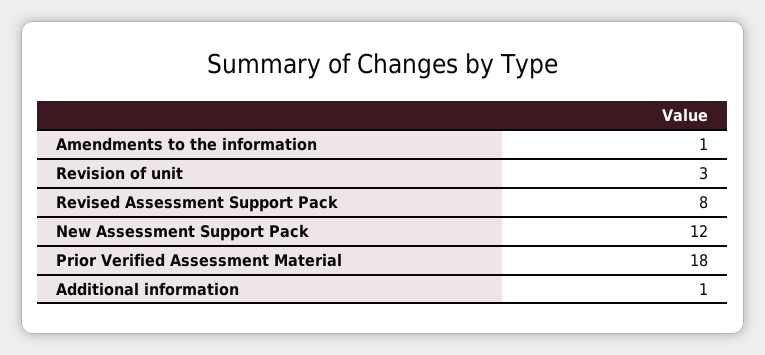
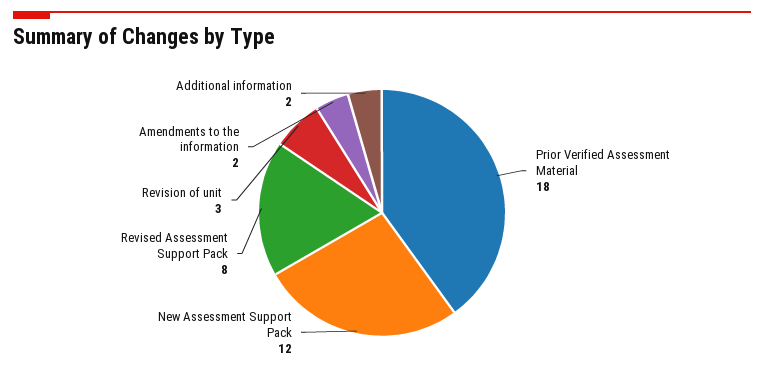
Amendments to the information: 1 -> 2
Additional information: 1 -> 2

